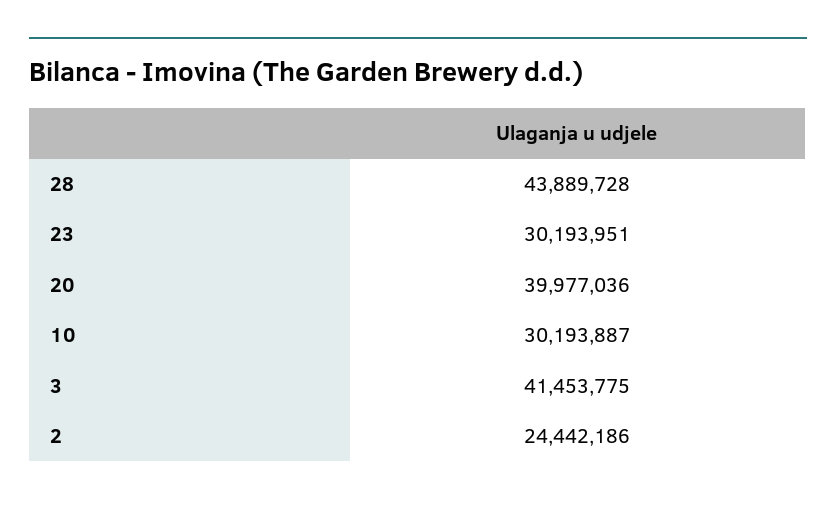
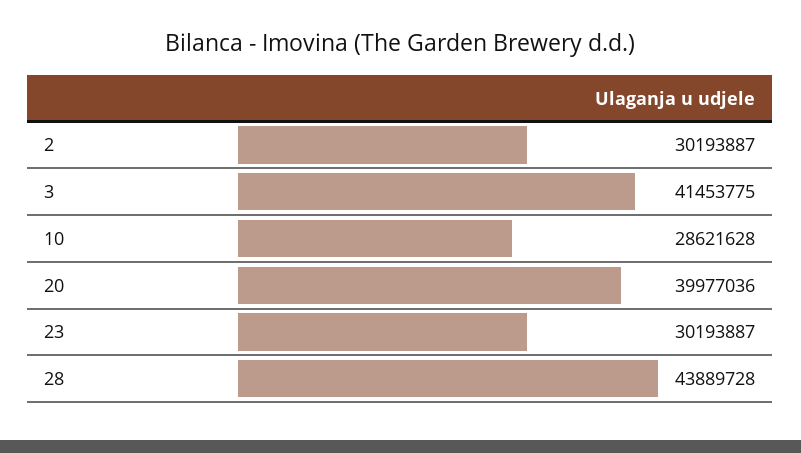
23: 30193951 -> 30193887
10: 30193887 -> 28621628
2: 24442186 -> 30193887

